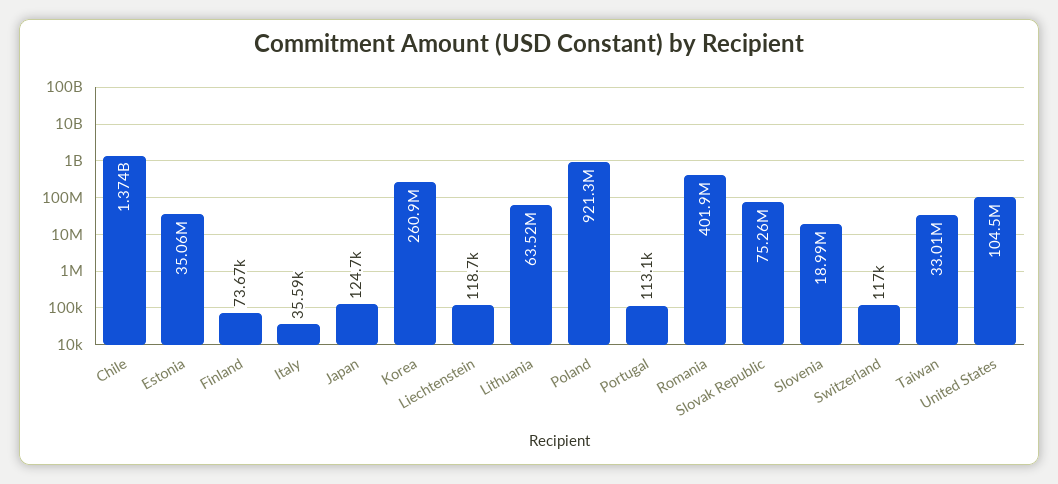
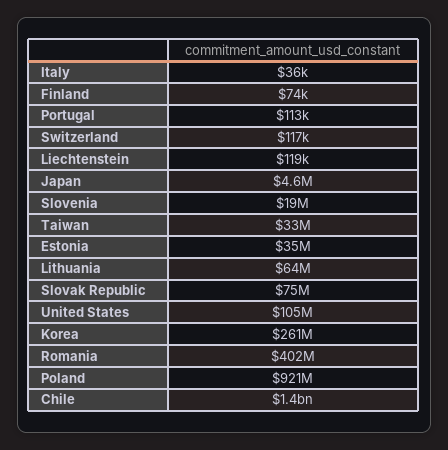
Japan: 124700 -> 4600000

